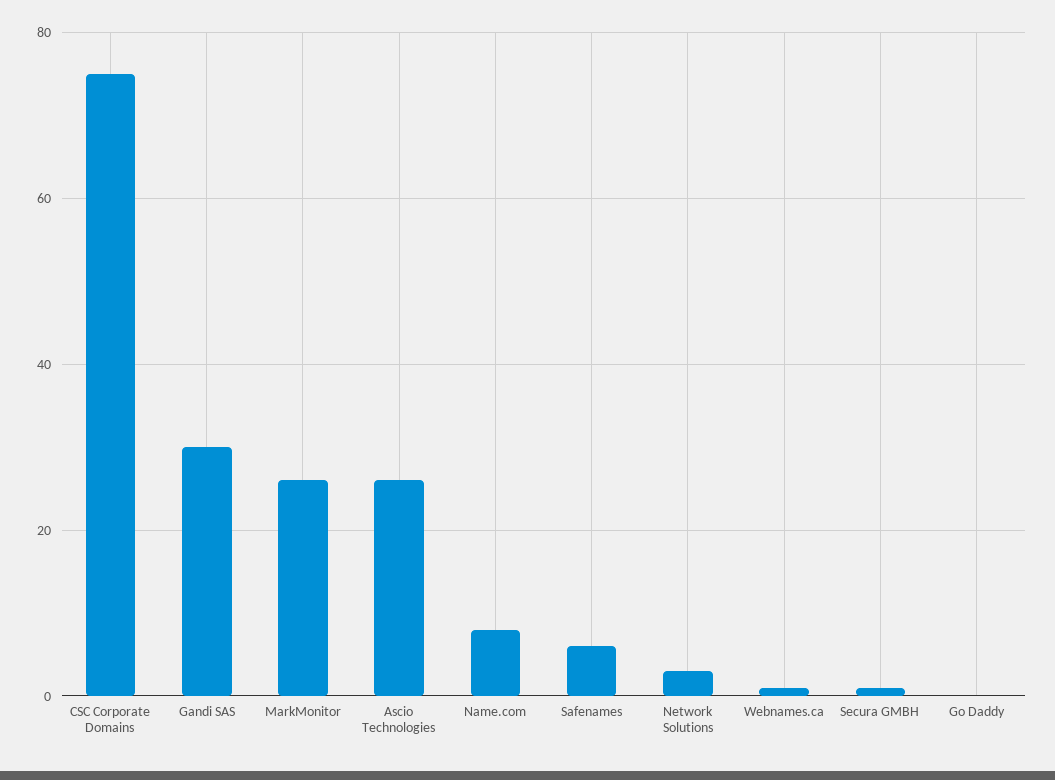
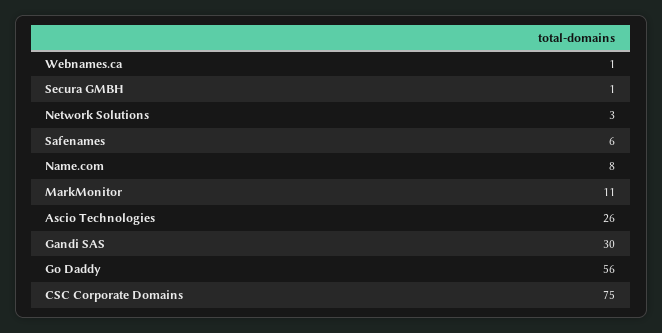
MarkMonitor: 25 -> 11
Go Daddy: 0 -> 56

